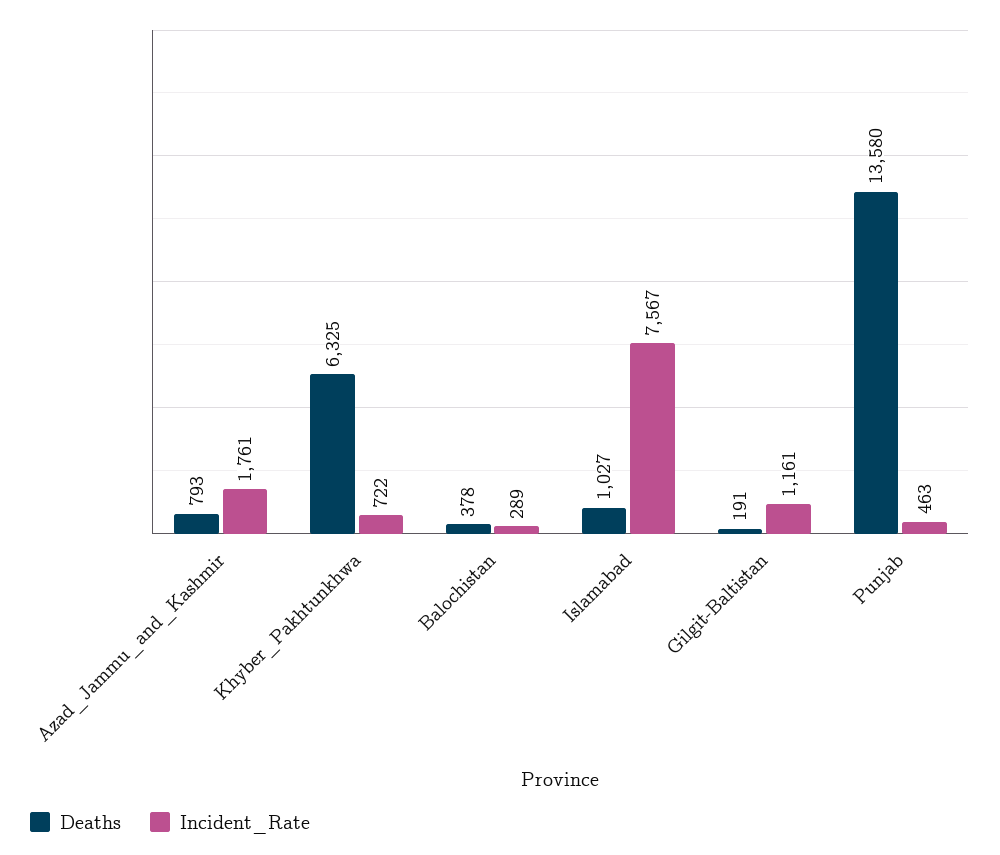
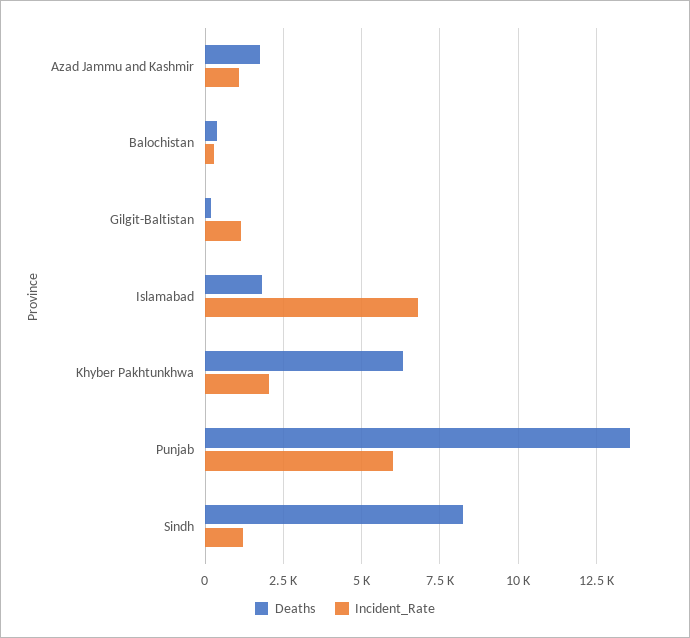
Deaths, Azad_Jammu_and_Kashmir: 793 -> 1750
Incident_Rate, Azad_Jammu_and_Kashmir: 1761 -> 1000
Incident_Rate, Khyber_Pakhtunkhwa: 722 -> 2000
Deaths, Islamabad: 1027 -> 1750
Incident_Rate, Islamabad: 7567 -> 6750
Incident_Rate, Punjab: 463 -> 6000
Deaths, Sindh: none -> 8250
Incident_Rate, Sindh: none -> 1250

